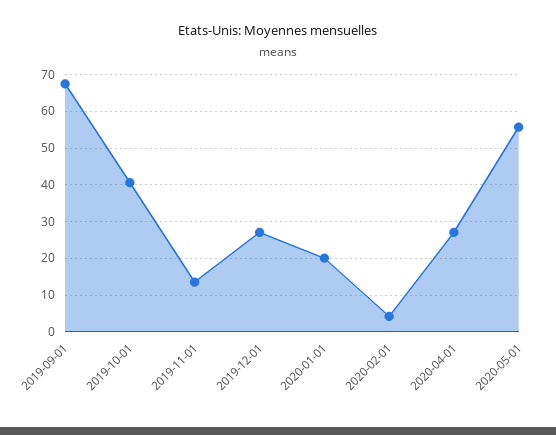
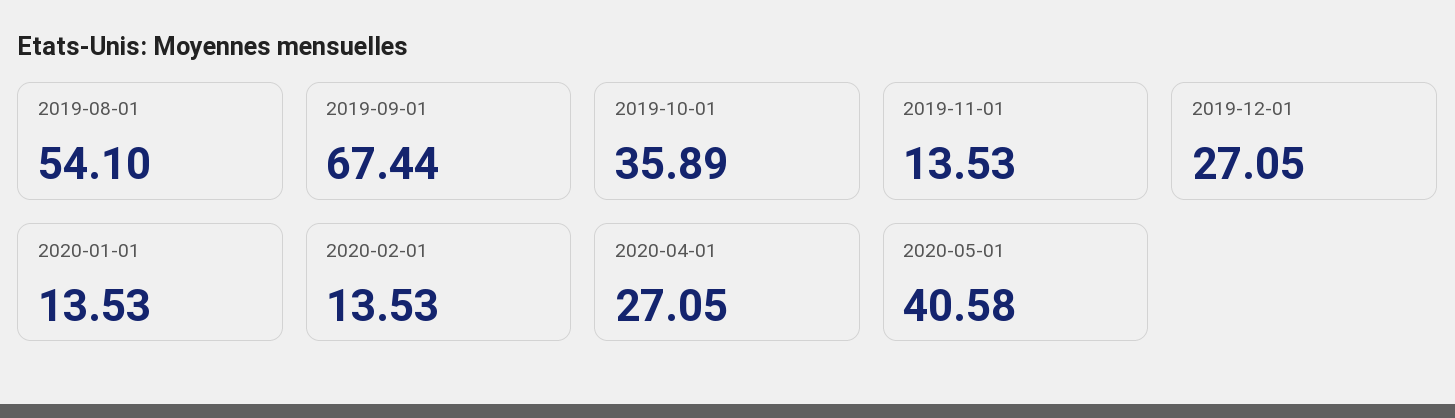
2019-10-01: 40 -> 35.89
2020-01-01: 20 -> 13.53
2020-02-01: 4 -> 13.53
2020-05-01: 56 -> 40.58
2019-08-01: none -> 54.1

